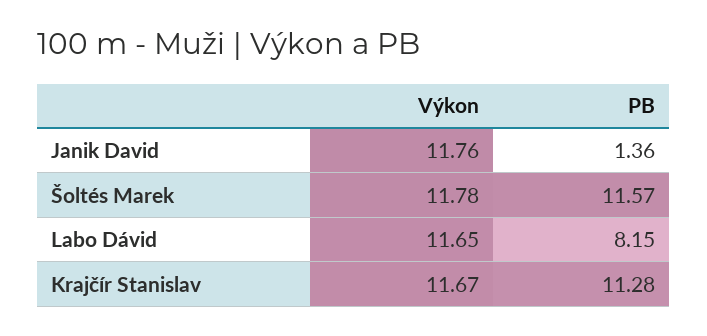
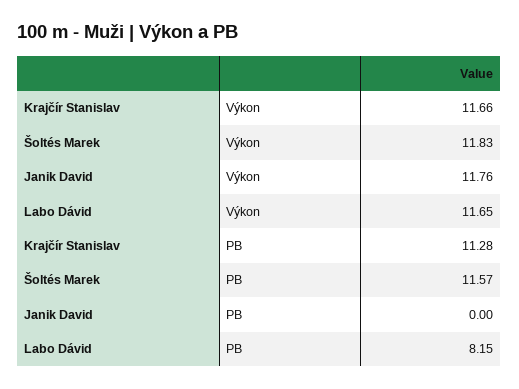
PB, Janik David: 1.36 -> 0
Výkon, Šoltés Marek: 11.78 -> 11.83
Výkon, Krajčír Stanislav: 11.67 -> 11.66

